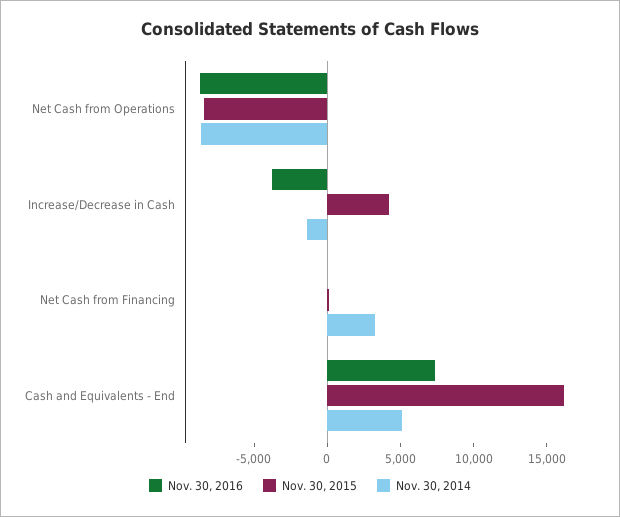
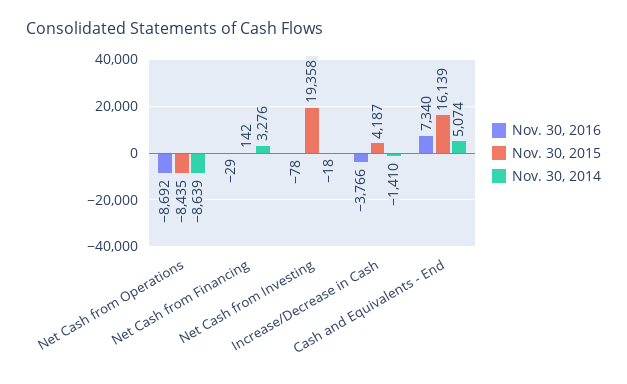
Nov. 30, 2016, Net Cash from Investing: none -> -78
Nov. 30, 2015, Net Cash from Investing: none -> 19358
Nov. 30, 2014, Net Cash from Investing: none -> -18

